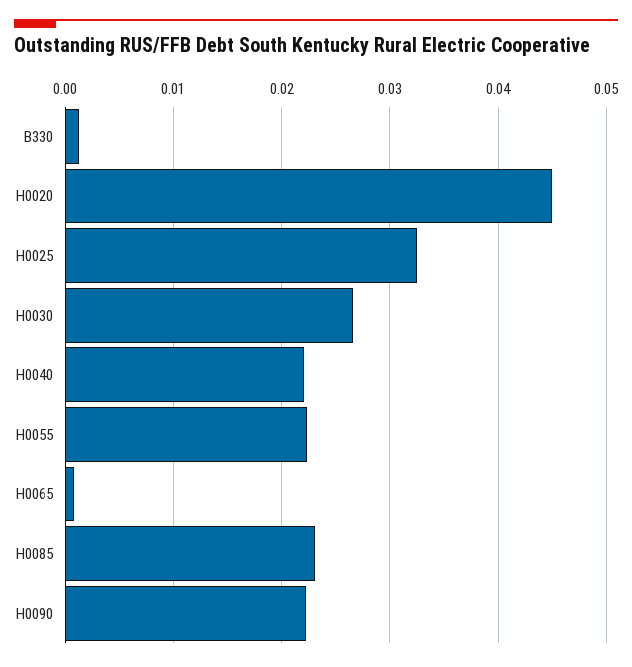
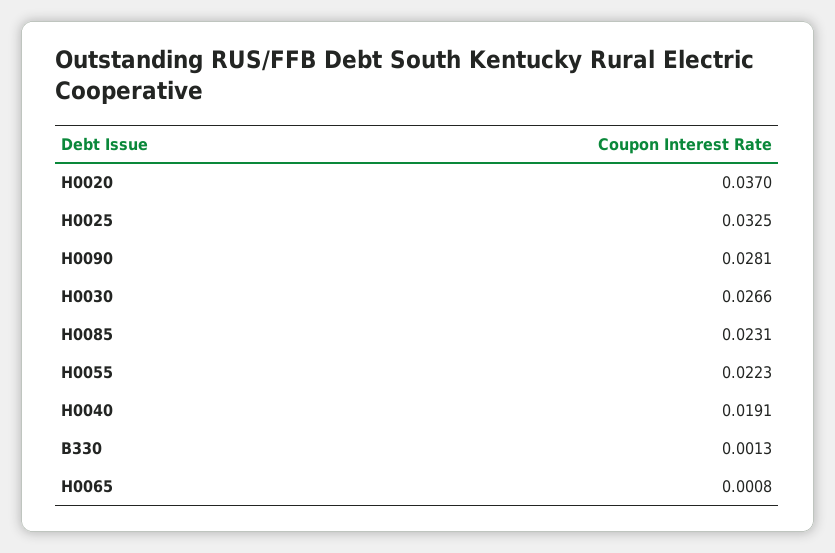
H0020: 0.045 -> 0.037
H0040: 0.022 -> 0.0191
H0090: 0.022 -> 0.0281

